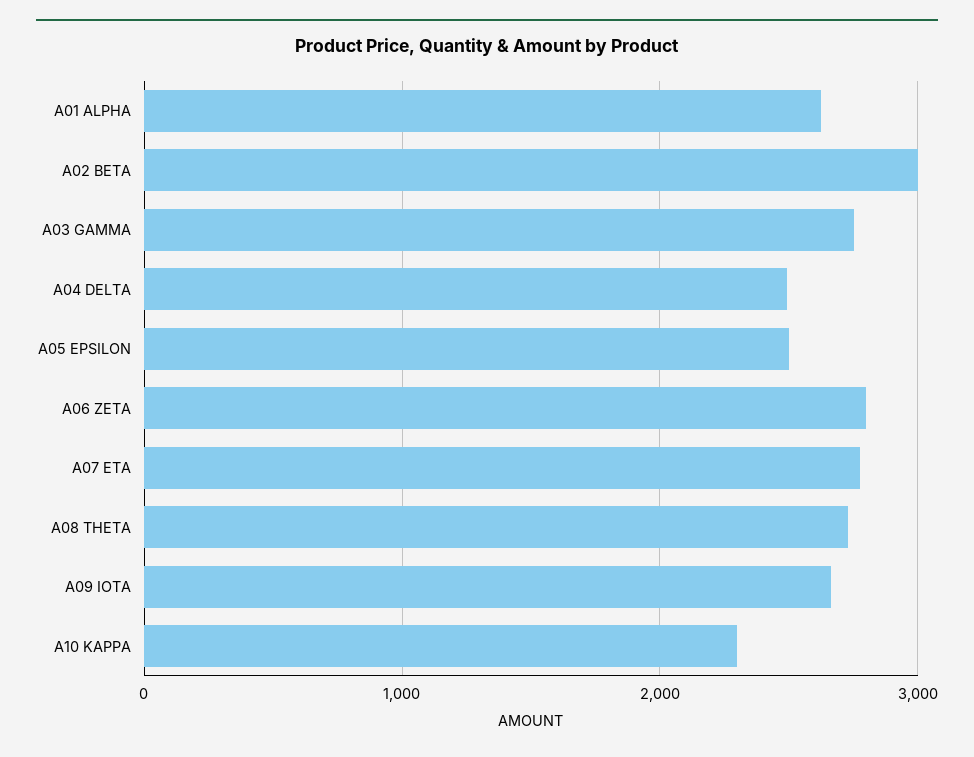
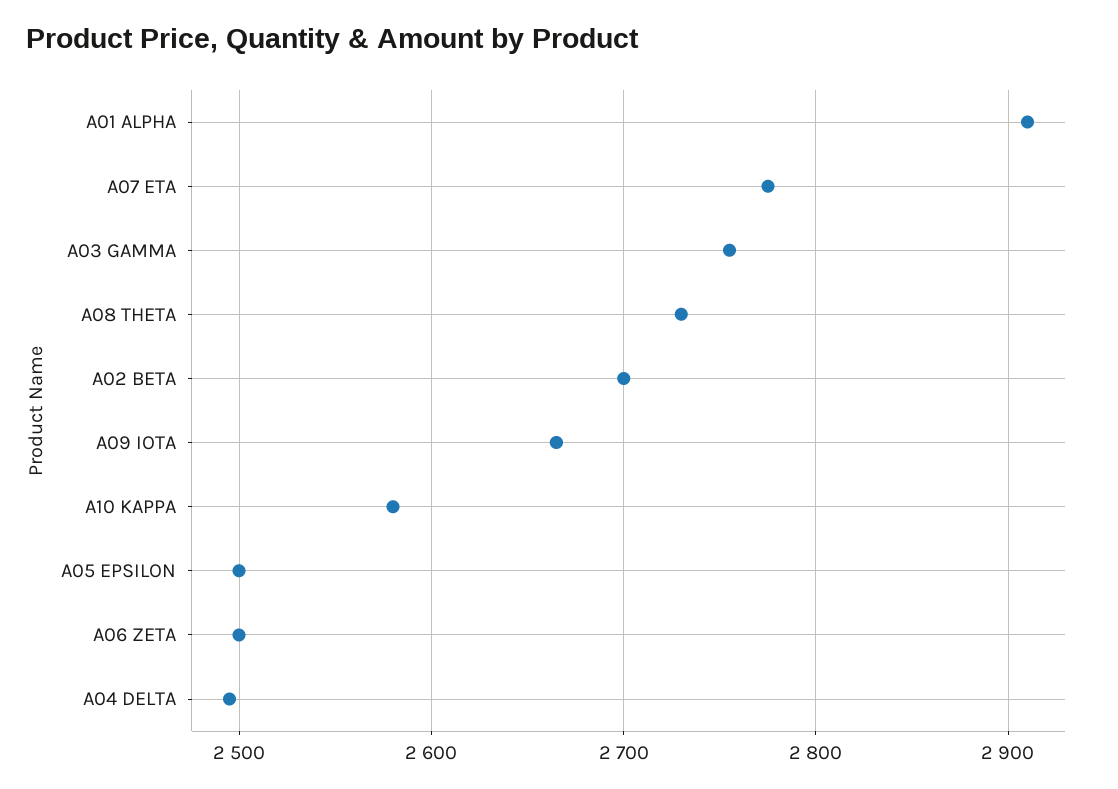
A01 ALPHA: 2600 -> 2910
A02 BETA: 3000 -> 2700
A06 ZETA: 2800 -> 2500
A10 KAPPA: 2300 -> 2580

